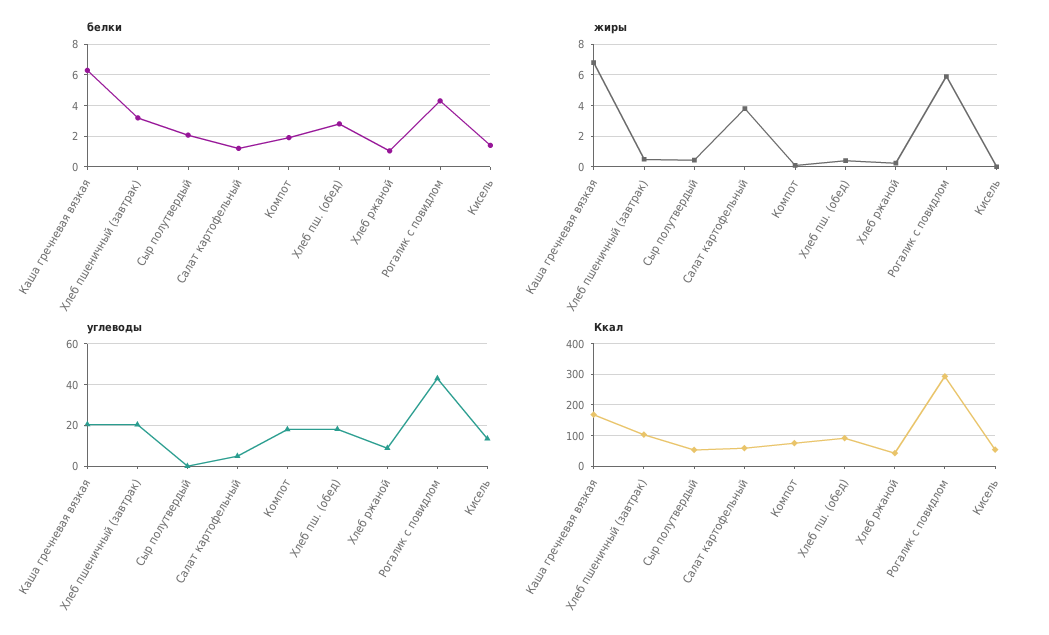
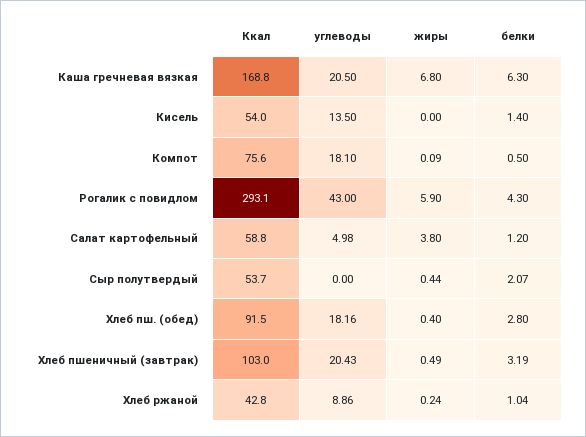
белки, Компот: 2 -> 0.5

